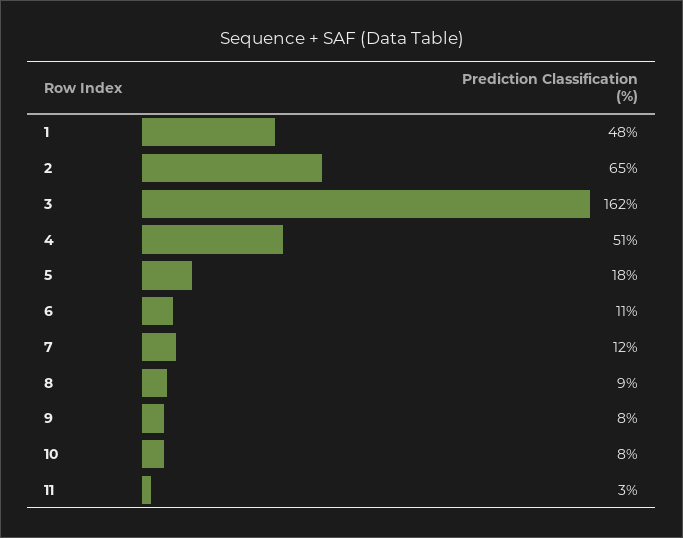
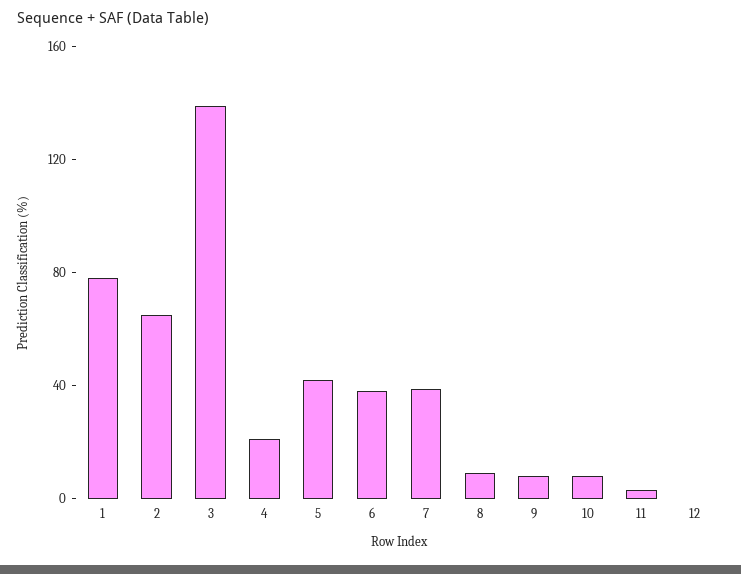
1: 48 -> 80
3: 162 -> 140
4: 51 -> 20
5: 18 -> 40
6: 11 -> 40
7: 12 -> 40
12: none -> 0

